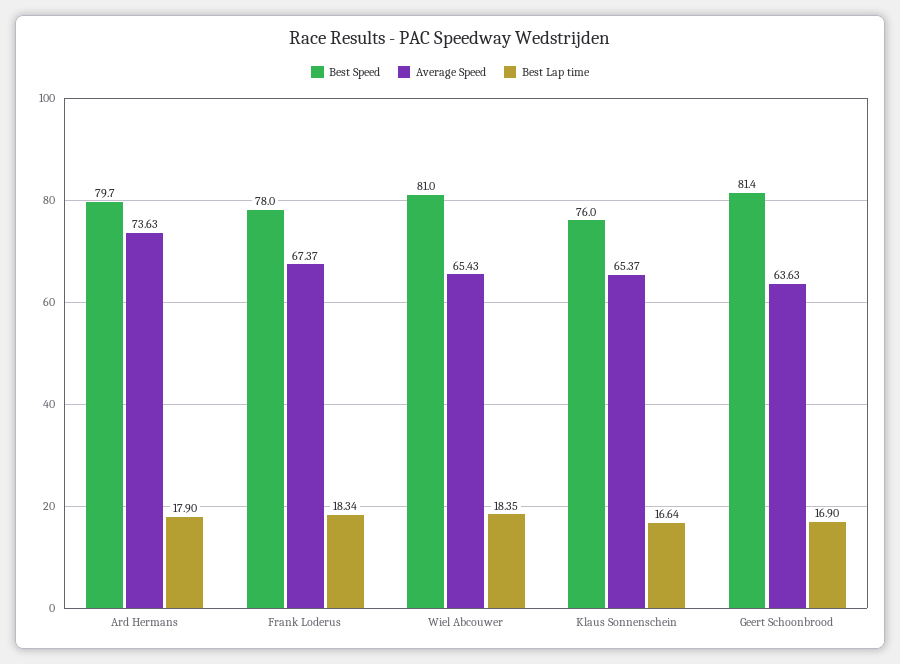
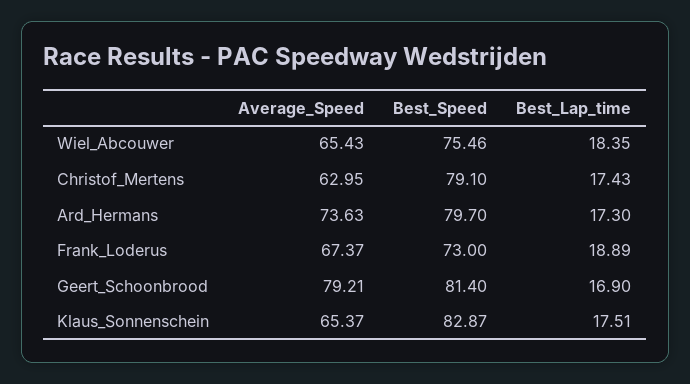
Best Lap time, Ard Hermans: 17.9 -> 17.3
Best Speed, Frank Loderus: 78 -> 73
Best Lap time, Frank Loderus: 18.34 -> 18.89
Best Speed, Wiel Abcouwer: 81 -> 75.46
Best Speed, Klaus Sonnenschein: 76 -> 82.87
Best Lap time, Klaus Sonnenschein: 16.64 -> 17.51
Average Speed, Geert Schoonbrood: 63.63 -> 79.21
Average Speed, Christof_Mertens: none -> 62.95
Best Speed, Christof_Mertens: none -> 79.1
Best Lap time, Christof_Mertens: none -> 17.43

